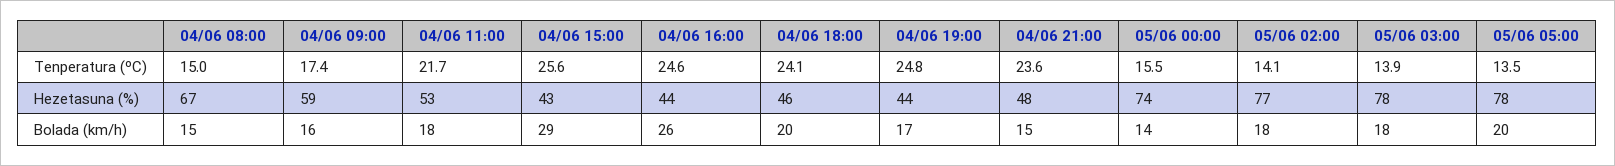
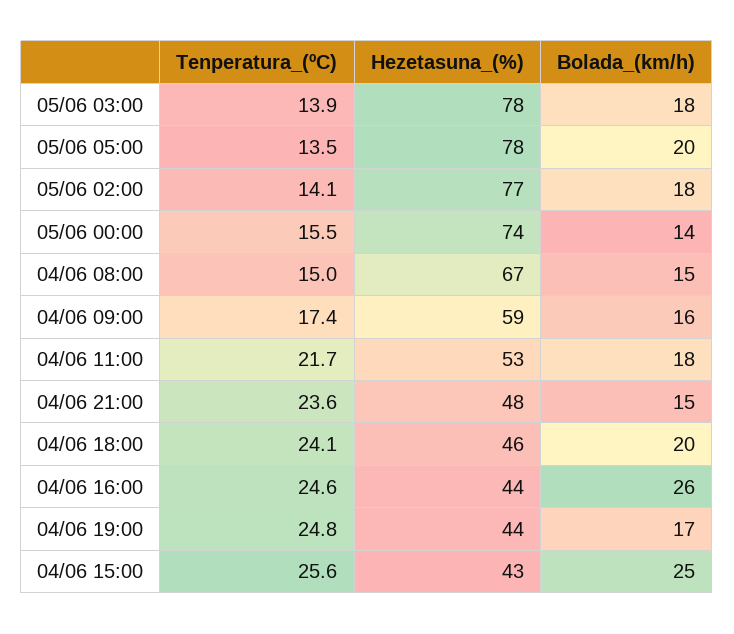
04/06 15:00, Bolada (km/h): 29 -> 25

